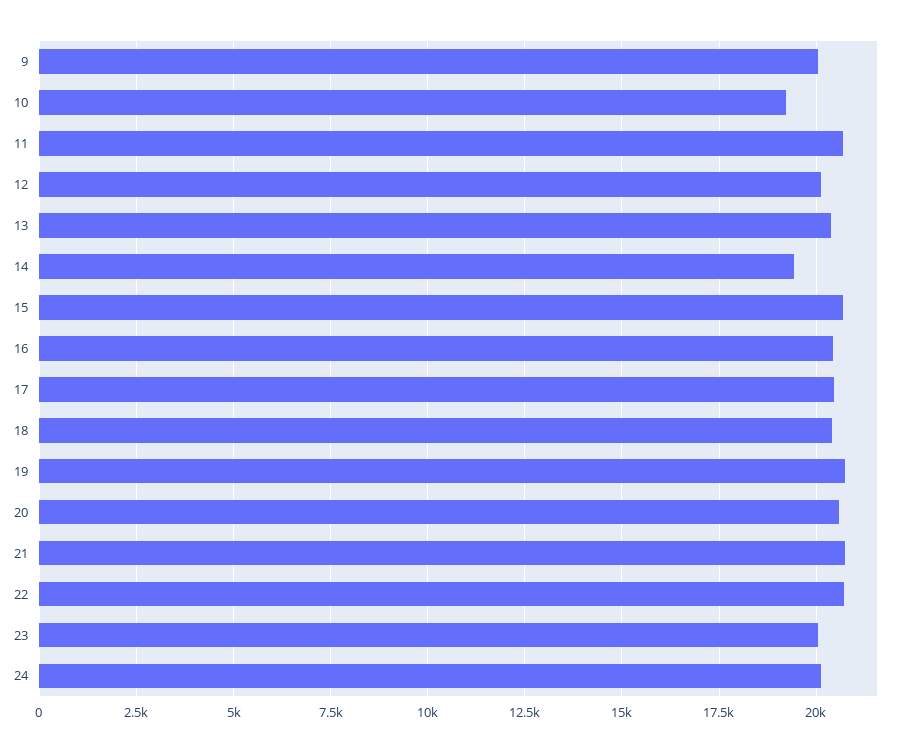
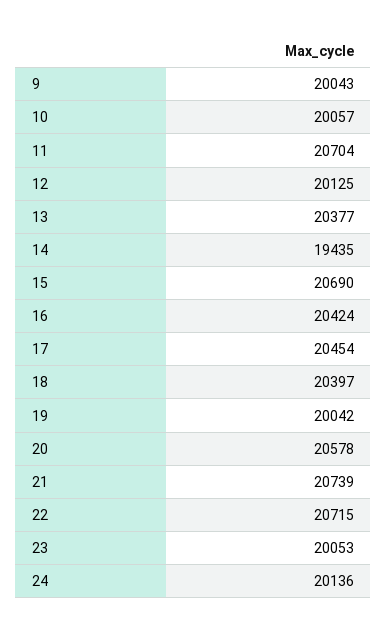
10: 19250 -> 20057
19: 20750 -> 20042

